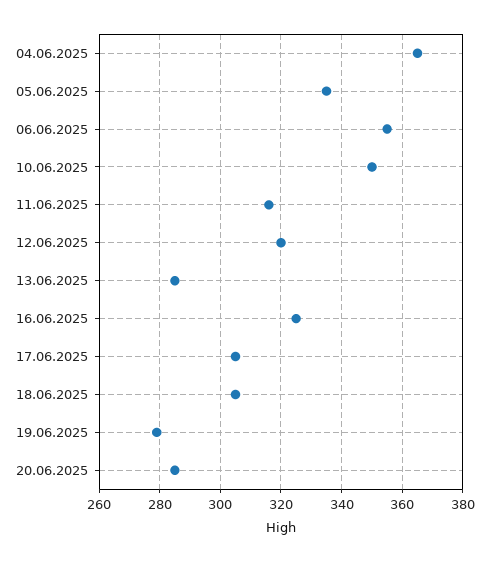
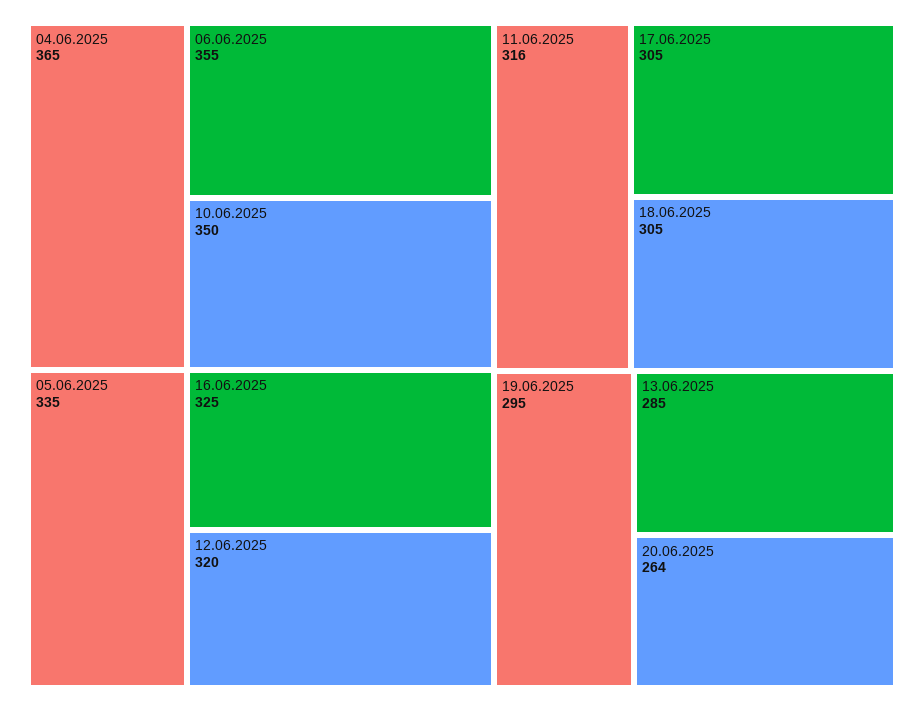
19.06.2025: 280 -> 295
20.06.2025: 285 -> 264

